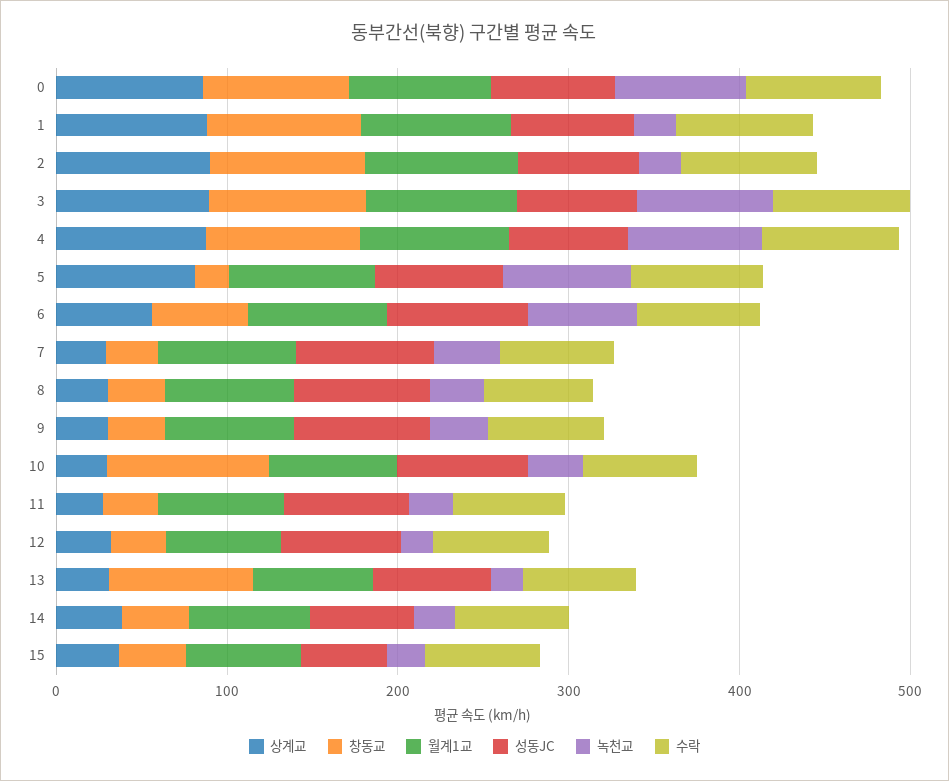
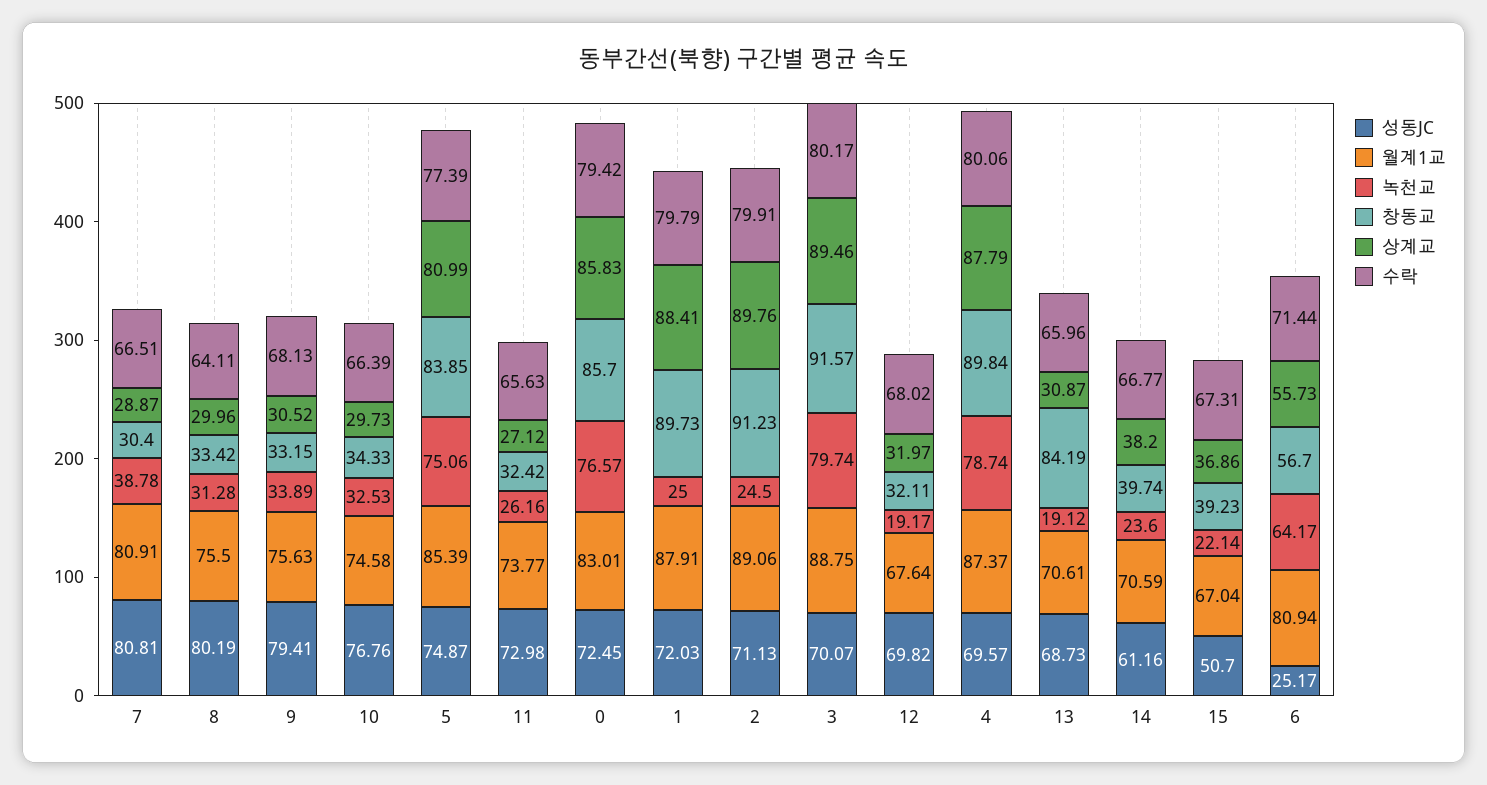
창동교, 5: 20 -> 83.85
성동JC, 6: 80 -> 25.17
창동교, 10: 100 -> 34.33

